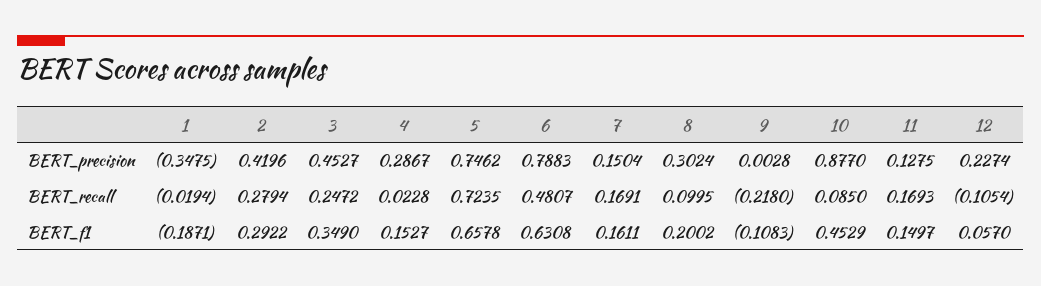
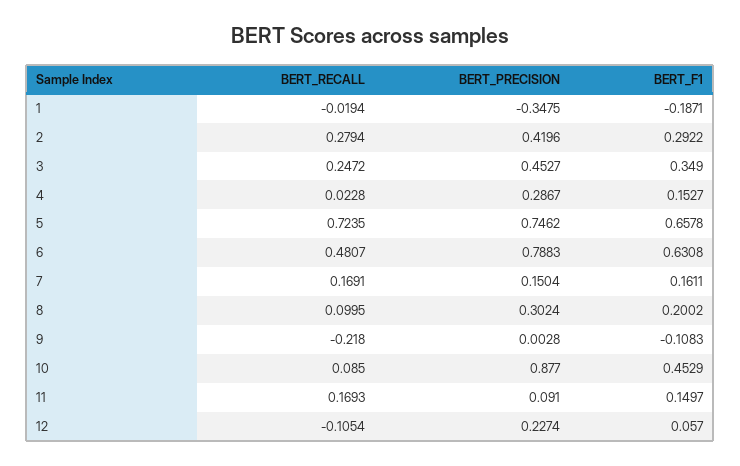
11, BERT_precision: 0.1275 -> 0.091

